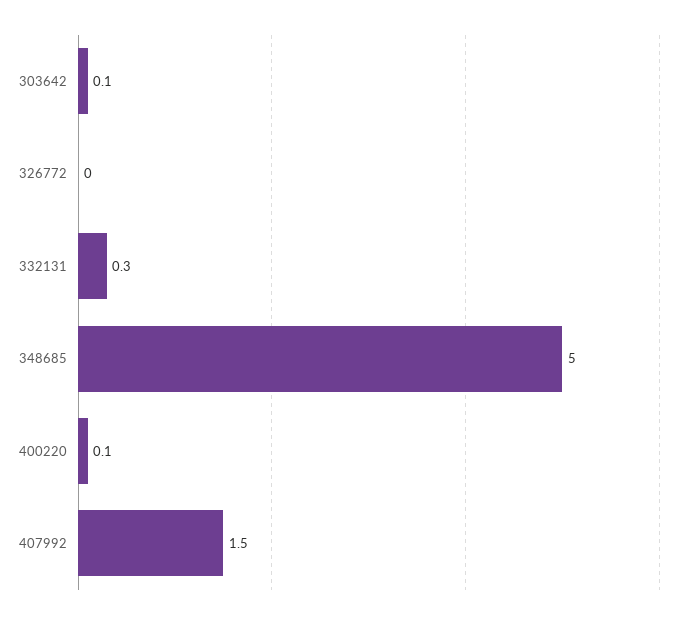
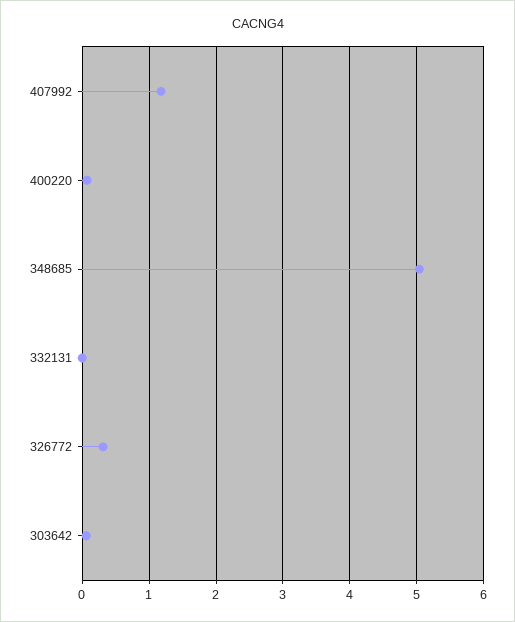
326772: 0 -> 0.3
332131: 0.3 -> 0
407992: 1.5 -> 1.2

